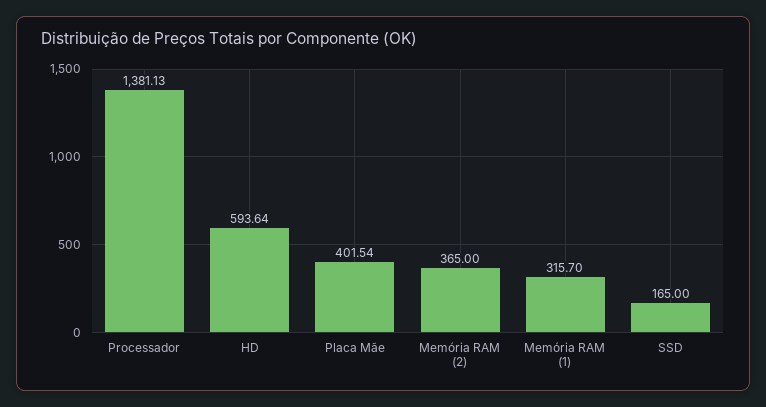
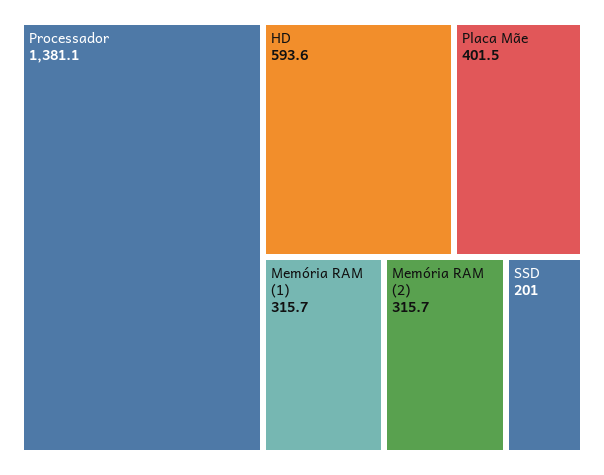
Memória RAM (2): 365 -> 315.7
SSD: 165 -> 201

